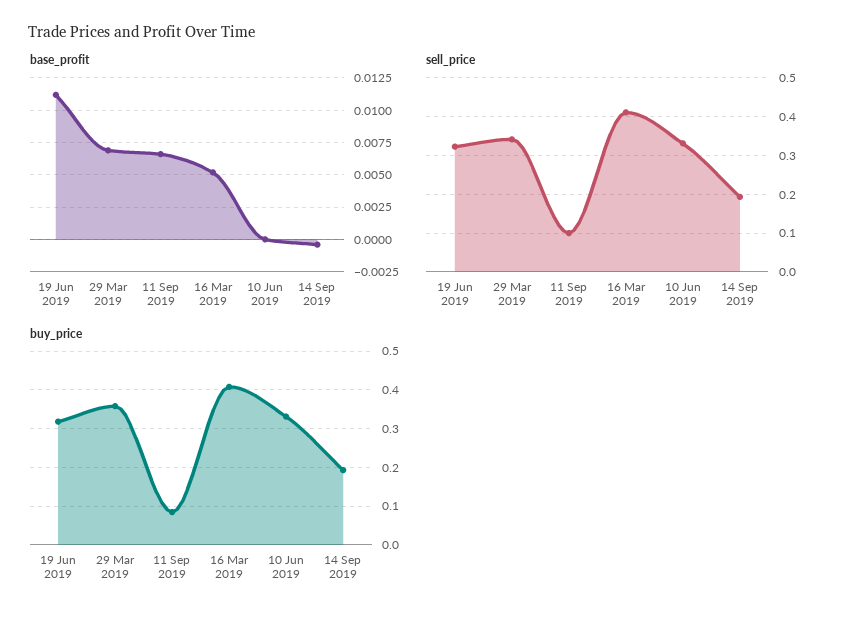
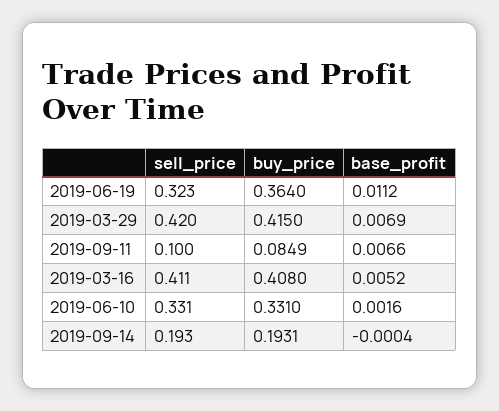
base_profit, 10 Jun 2019: 0 -> 0.0016
sell_price, 29 Mar 2019: 0.34 -> 0.42
buy_price, 19 Jun 2019: 0.32 -> 0.364
buy_price, 29 Mar 2019: 0.36 -> 0.415

